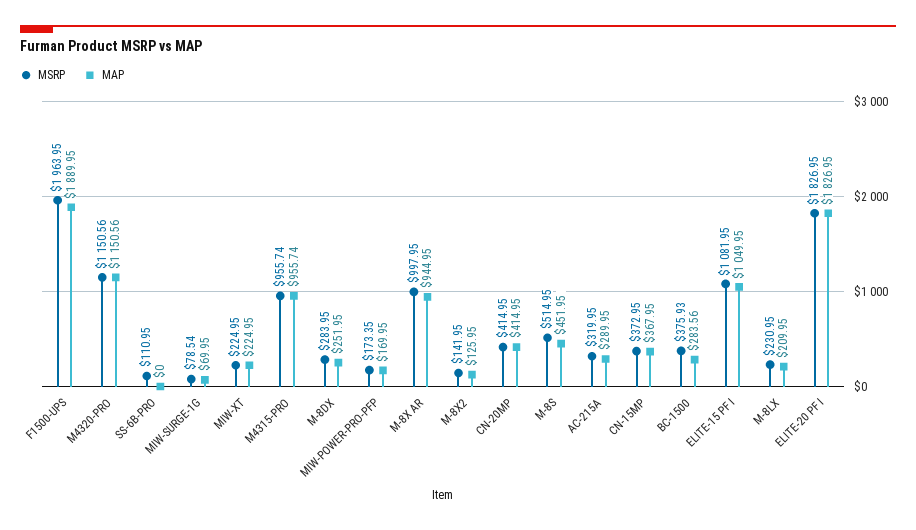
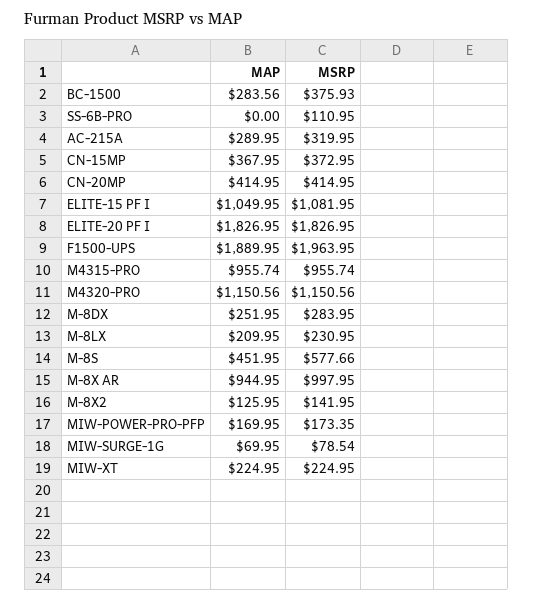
MSRP, M-8S: 514.95 -> 577.66

